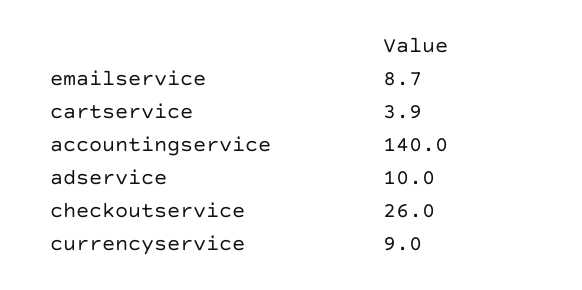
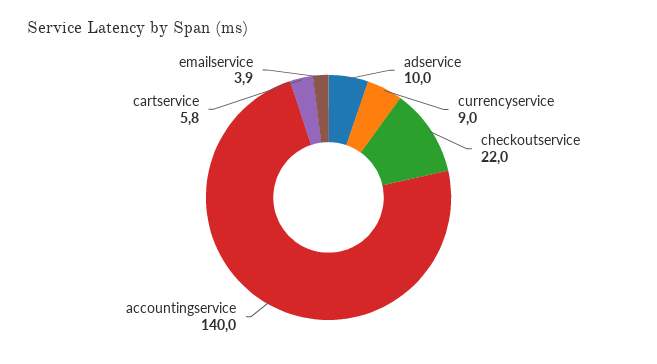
emailservice: 8.7 -> 3.9
cartservice: 3.9 -> 5.8
checkoutservice: 26 -> 22

